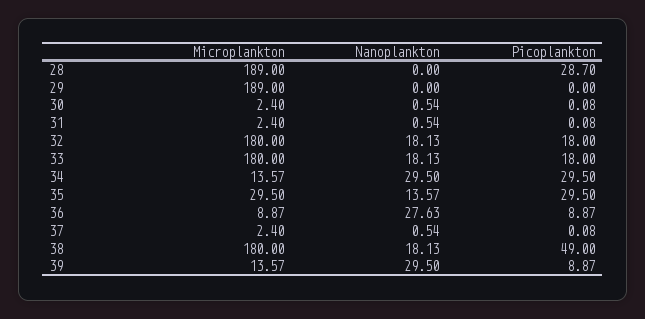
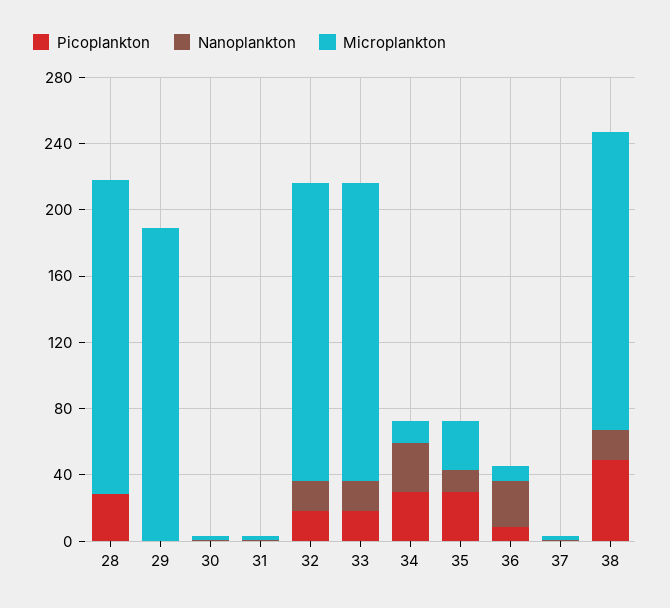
Microplankton, 39: 13.57 -> none
Nanoplankton, 39: 29.5 -> none
Picoplankton, 39: 8.87 -> none

